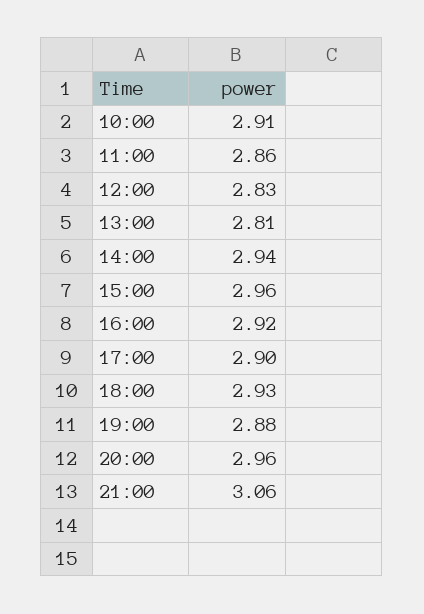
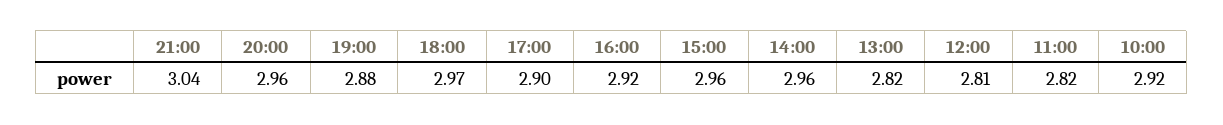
10:00: 2.91 -> 2.92
11:00: 2.86 -> 2.82
12:00: 2.83 -> 2.81
13:00: 2.81 -> 2.82
14:00: 2.94 -> 2.96
18:00: 2.93 -> 2.97
21:00: 3.06 -> 3.04

